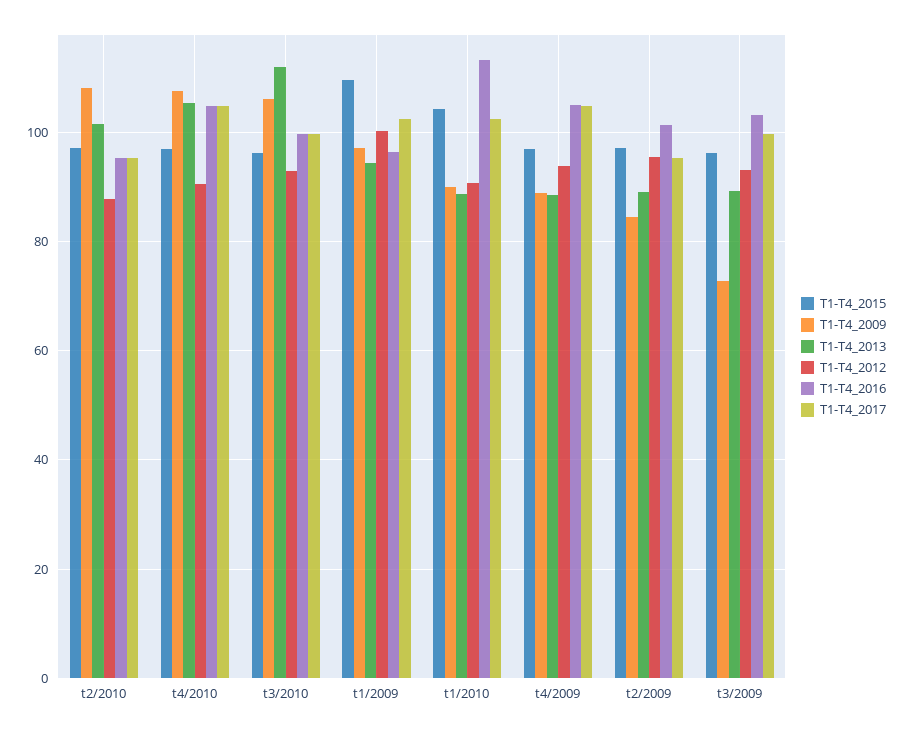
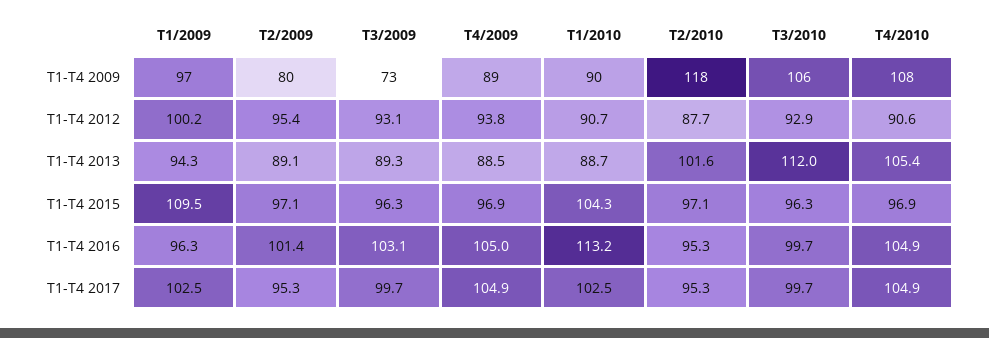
T1-T4_2009, t2/2010: 108 -> 118
T1-T4_2009, t2/2009: 84 -> 80

